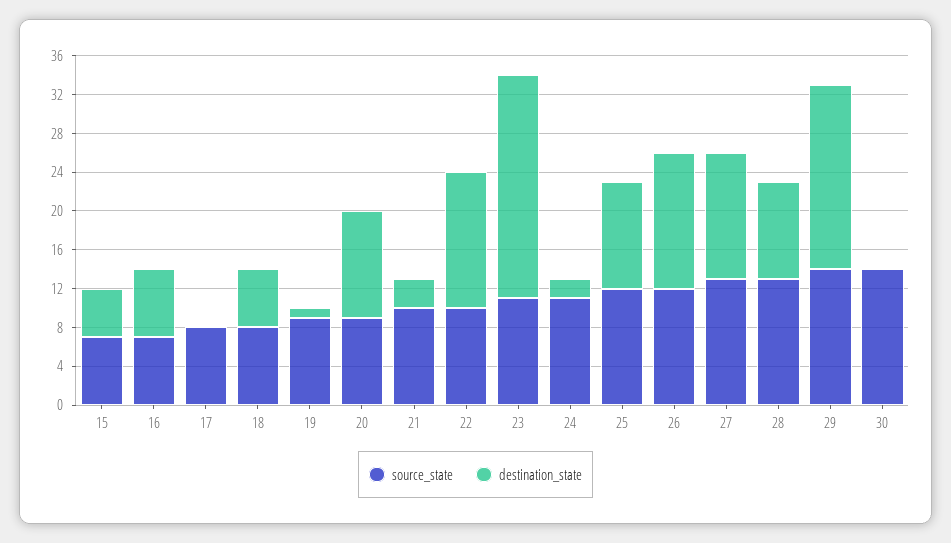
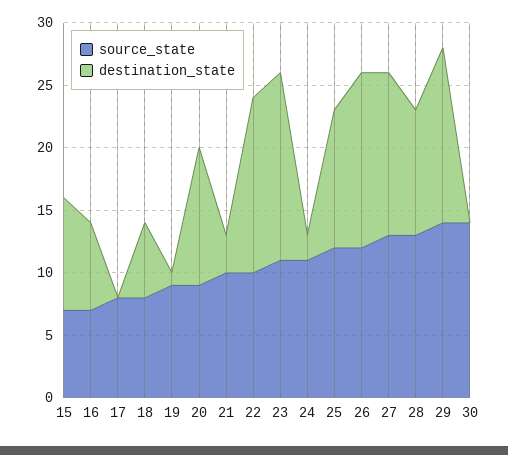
destination_state, 15: 5 -> 9
destination_state, 23: 23 -> 15
destination_state, 29: 19 -> 14

